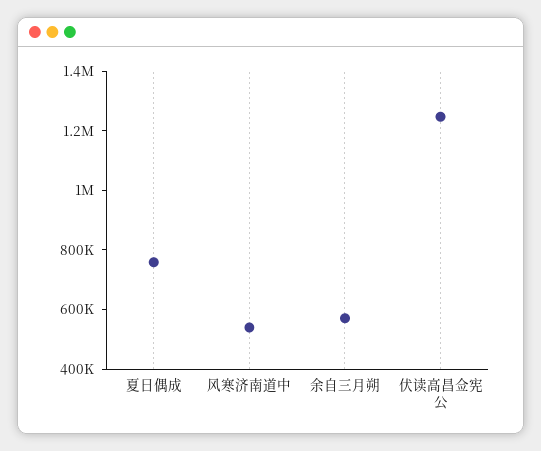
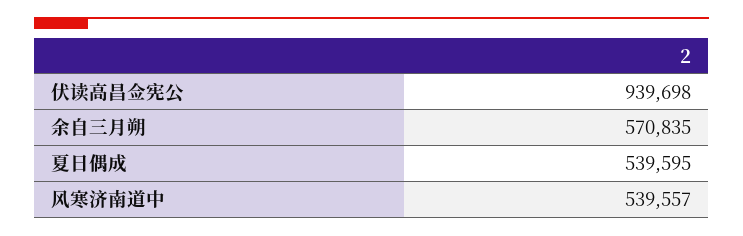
夏日偶成: 750000 -> 539595
伏读高昌佥宪公: 1250000 -> 939698

